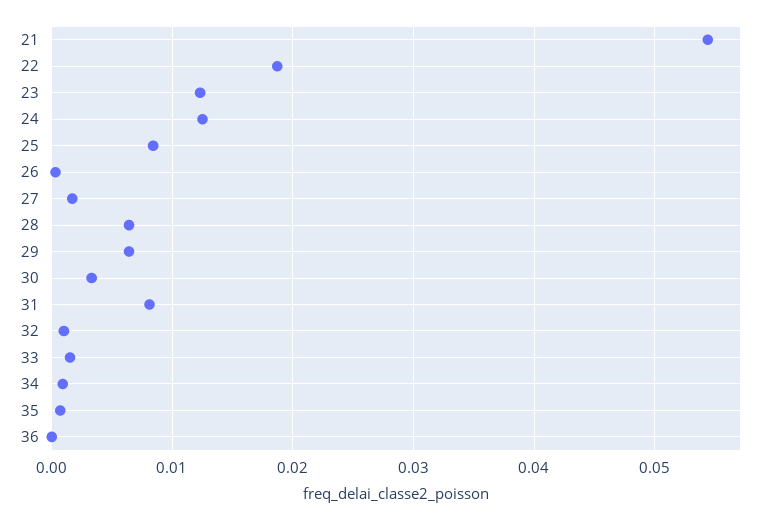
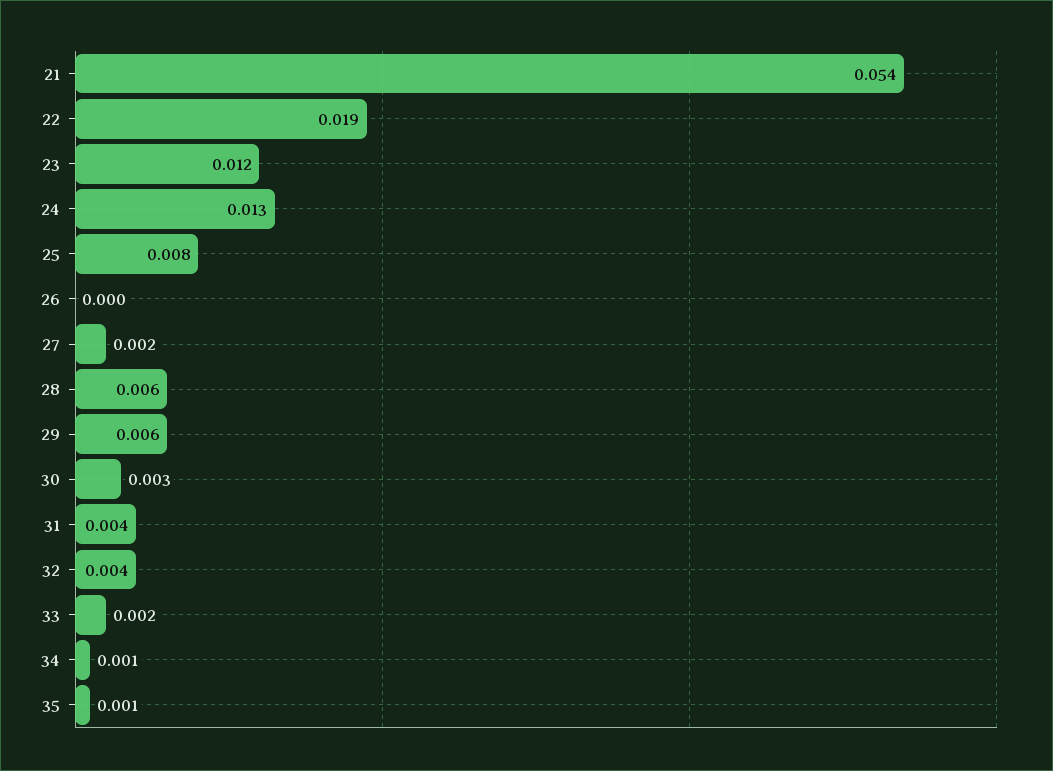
31: 0.008 -> 0.004
32: 0.001 -> 0.004
36: 0 -> none

